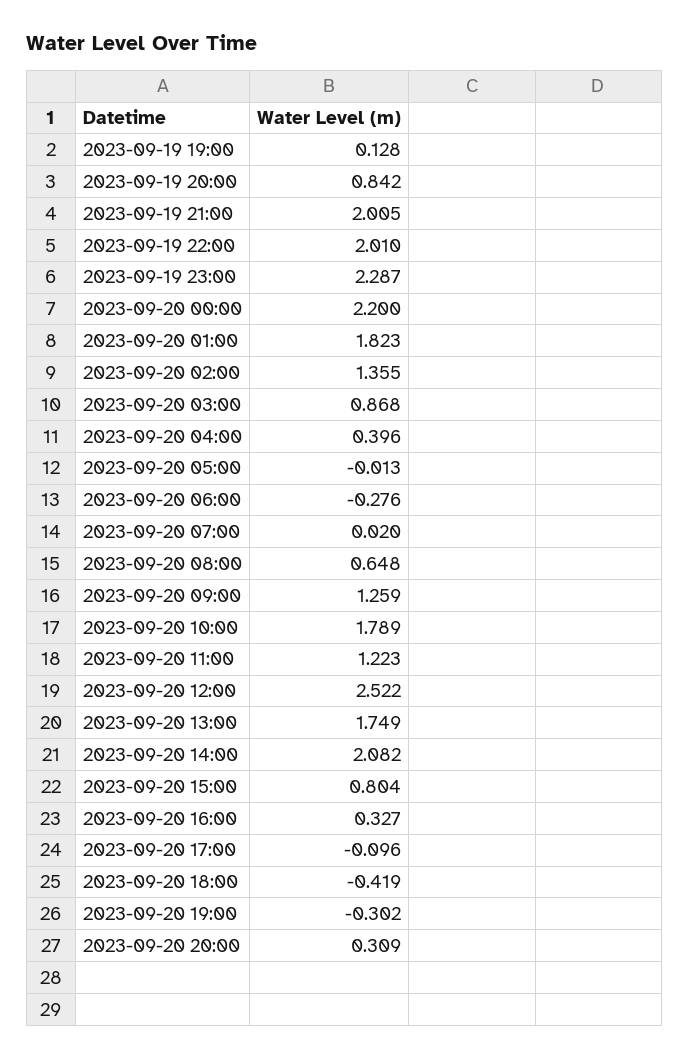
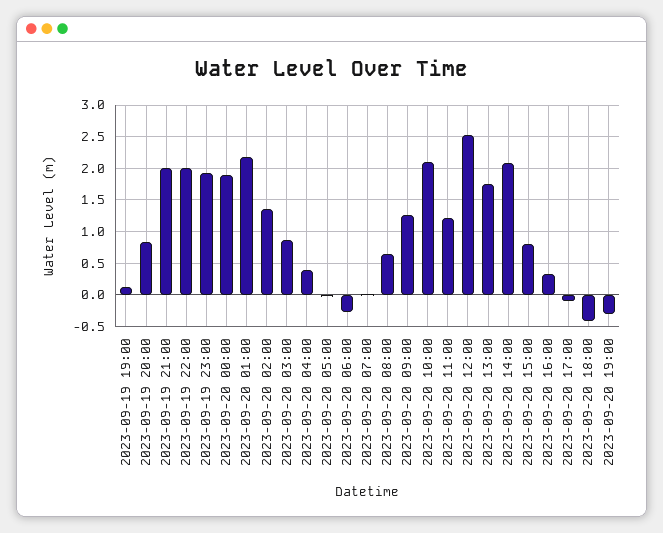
2023-09-19 23:00: 2.287 -> 1.9
2023-09-20 00:00: 2.2 -> 1.9
2023-09-20 01:00: 1.823 -> 2.2
2023-09-20 10:00: 1.789 -> 2.1
2023-09-20 20:00: 0.309 -> none

